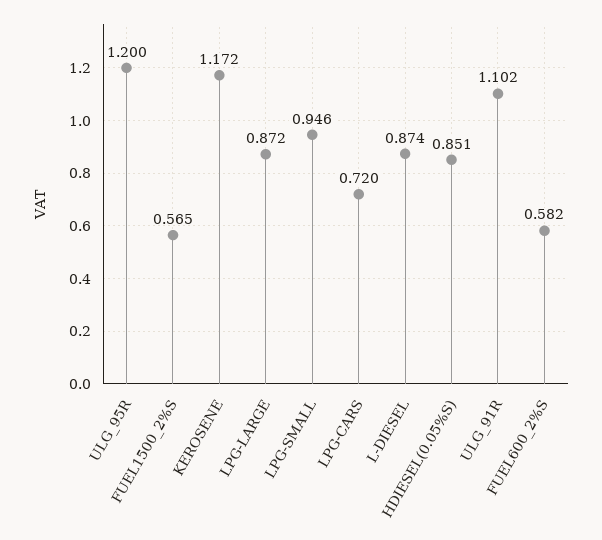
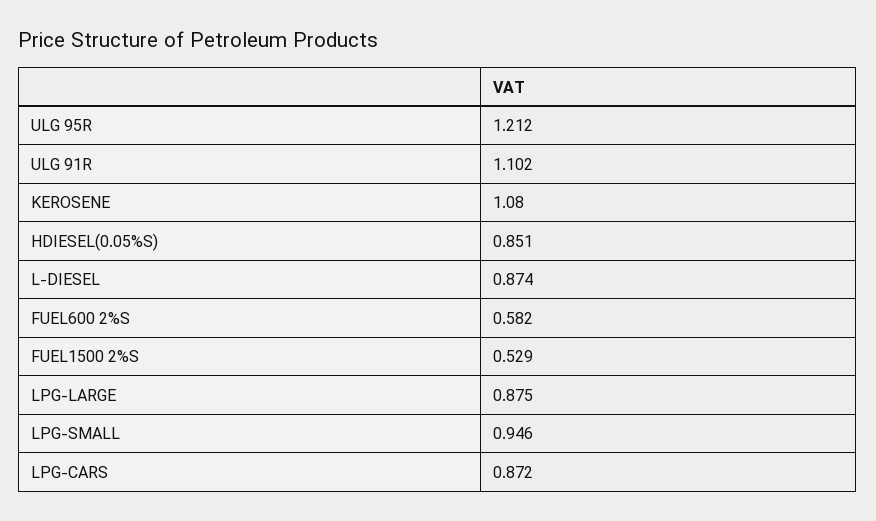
ULG_95R: 1.2 -> 1.212
FUEL1500_2%S: 0.565 -> 0.529
KEROSENE: 1.172 -> 1.08
LPG-LARGE: 0.872 -> 0.875
LPG-CARS: 0.72 -> 0.872

